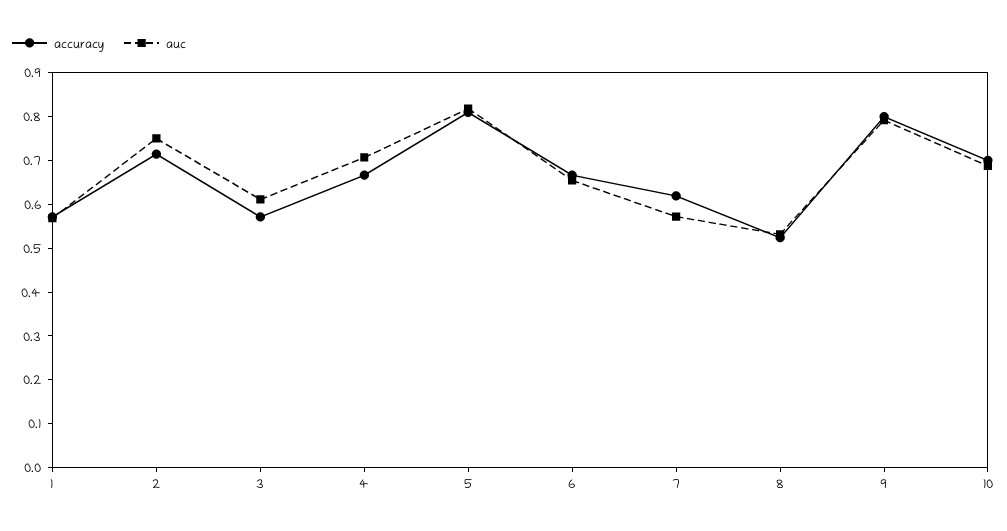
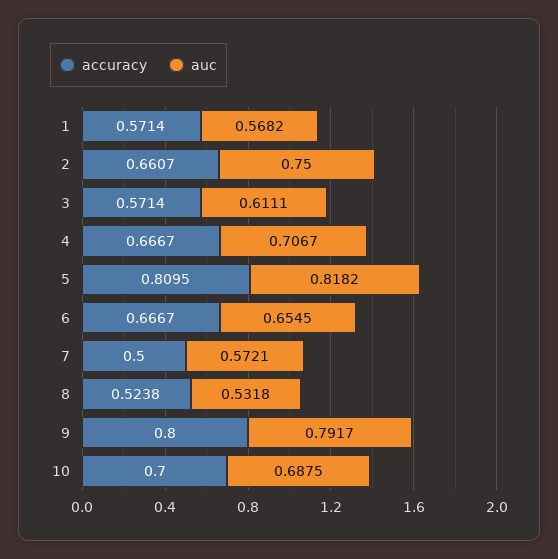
accuracy, 2: 0.72 -> 0.6607
accuracy, 7: 0.62 -> 0.5

